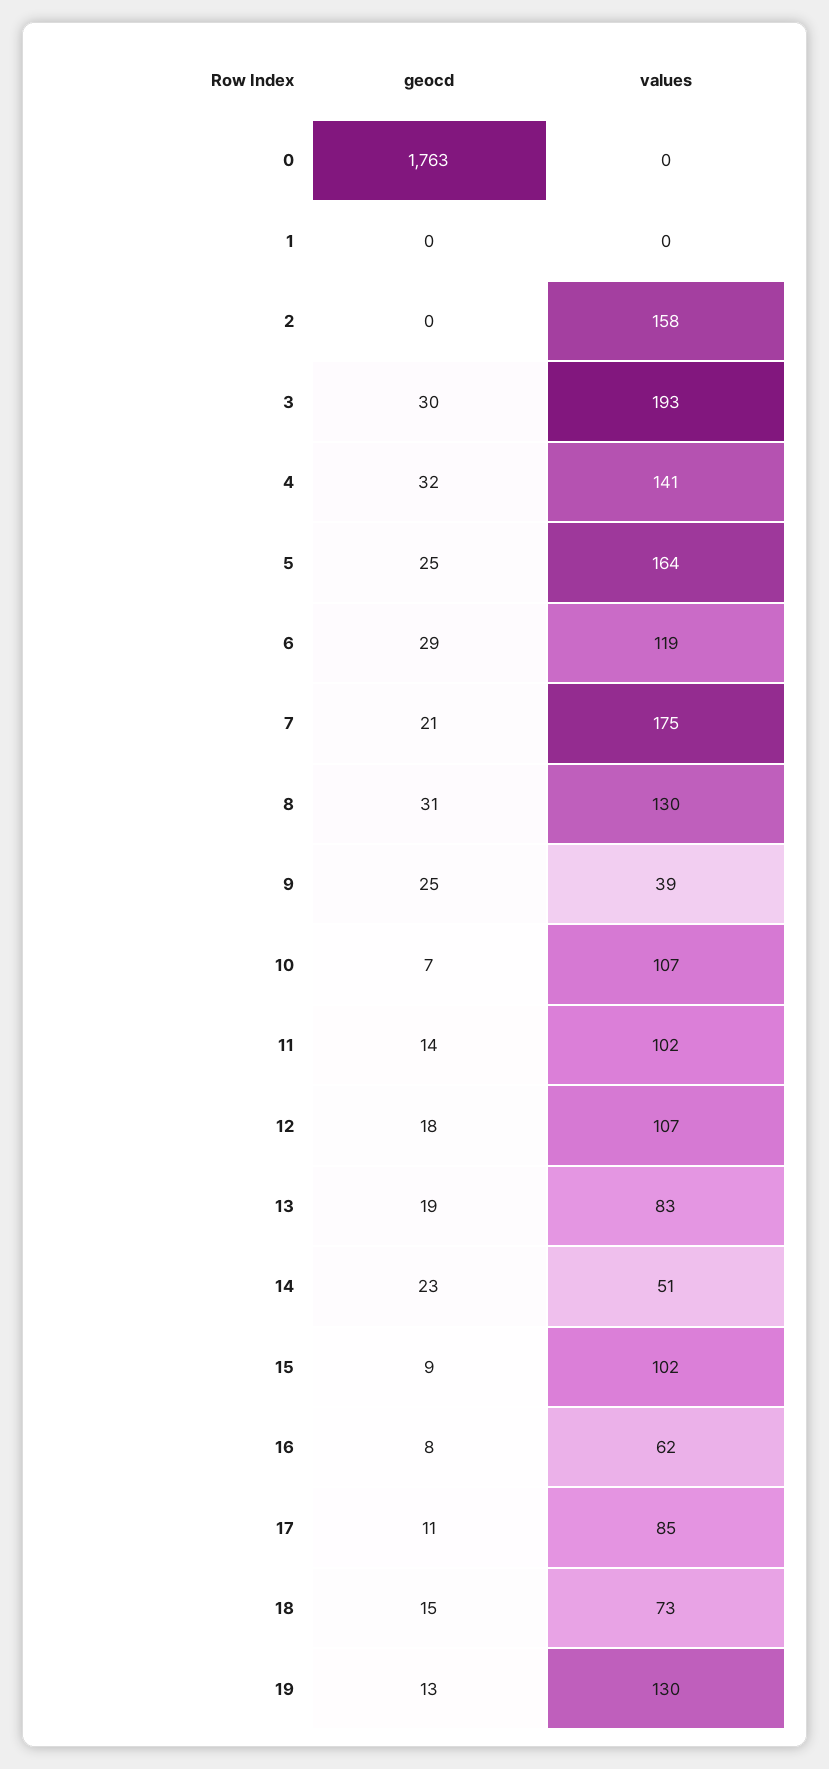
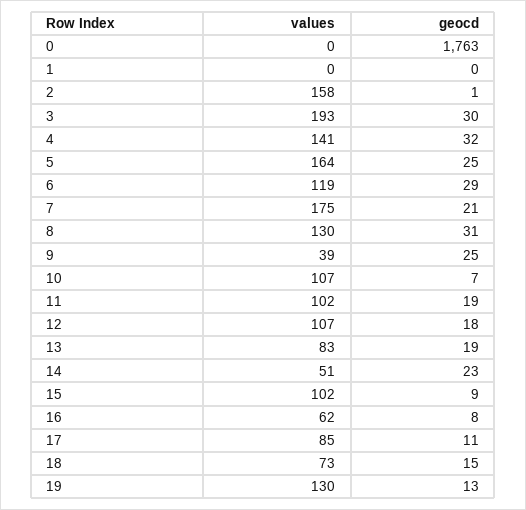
geocd, 2: 0 -> 1
geocd, 11: 14 -> 19

